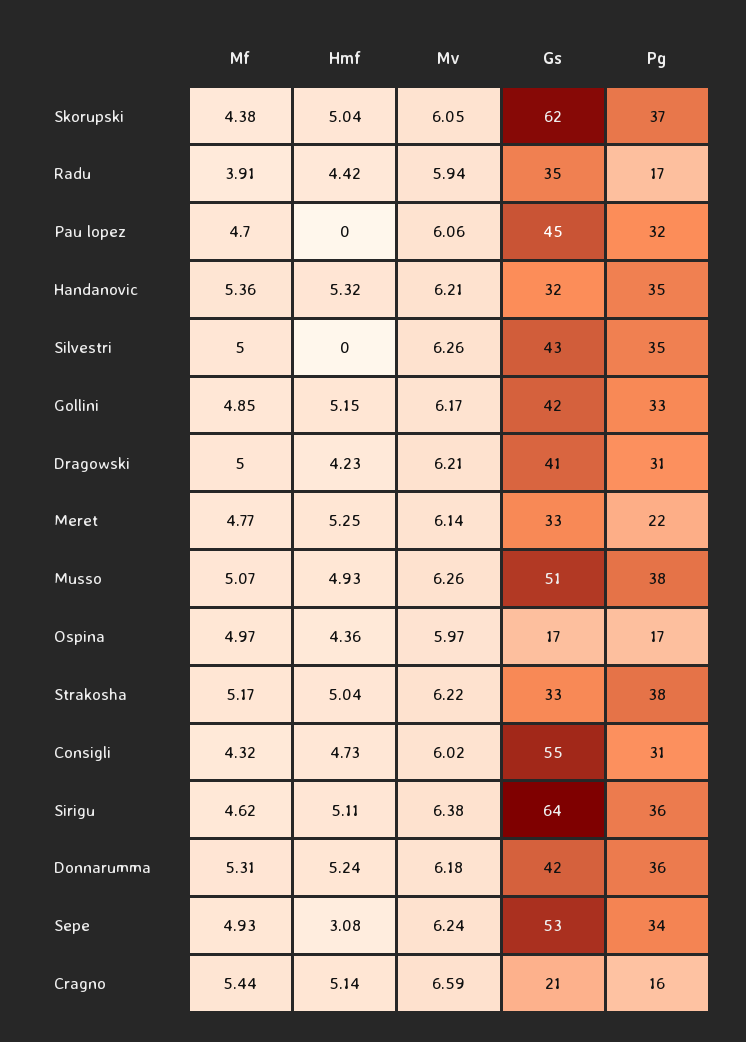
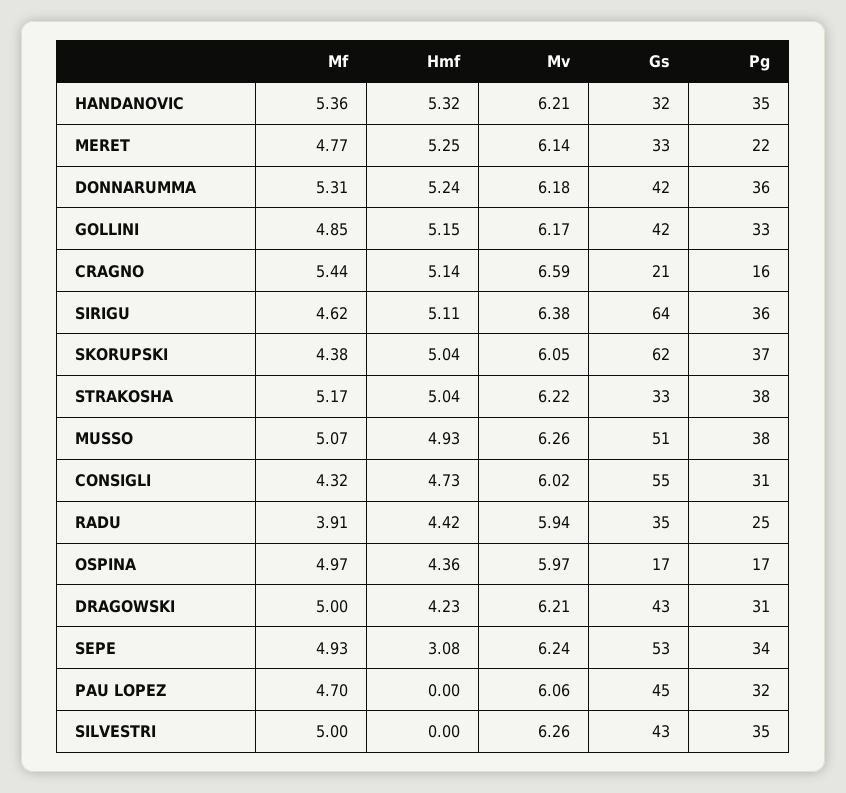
Pg, Radu: 17 -> 25
Gs, Dragowski: 41 -> 43

